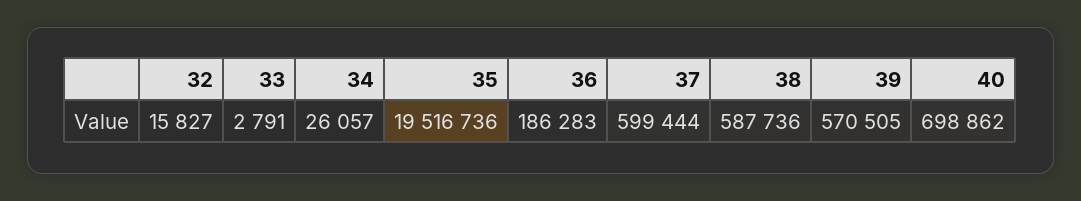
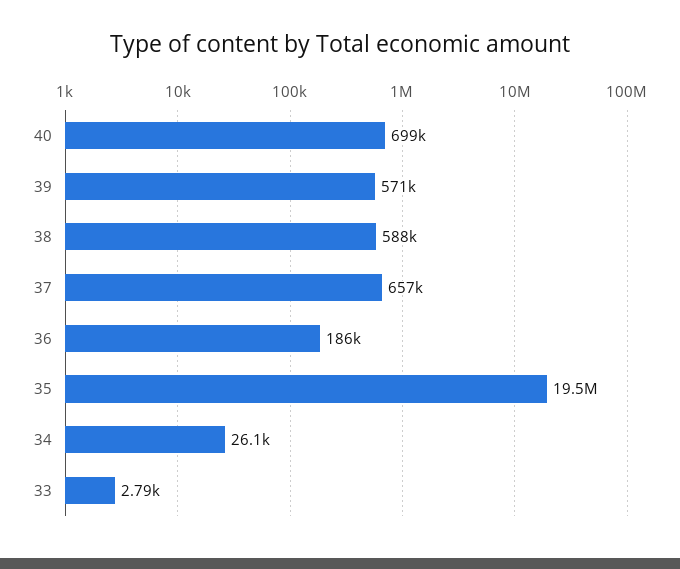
32: 15827 -> none
37: 599444 -> 657000

